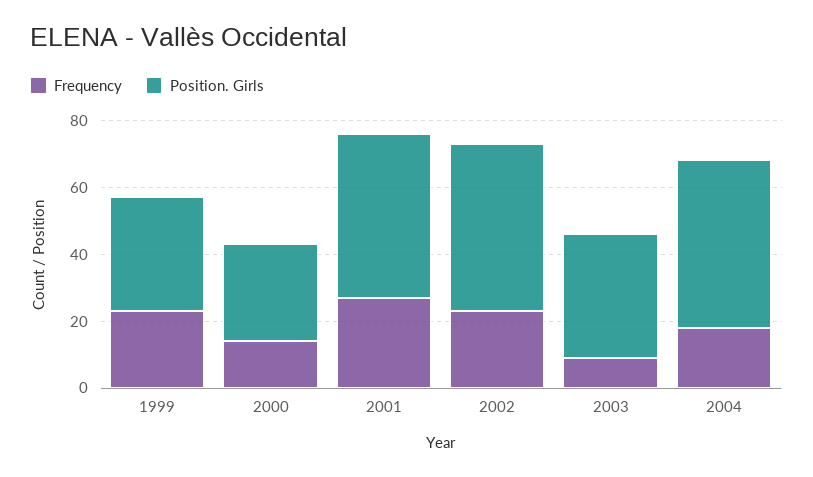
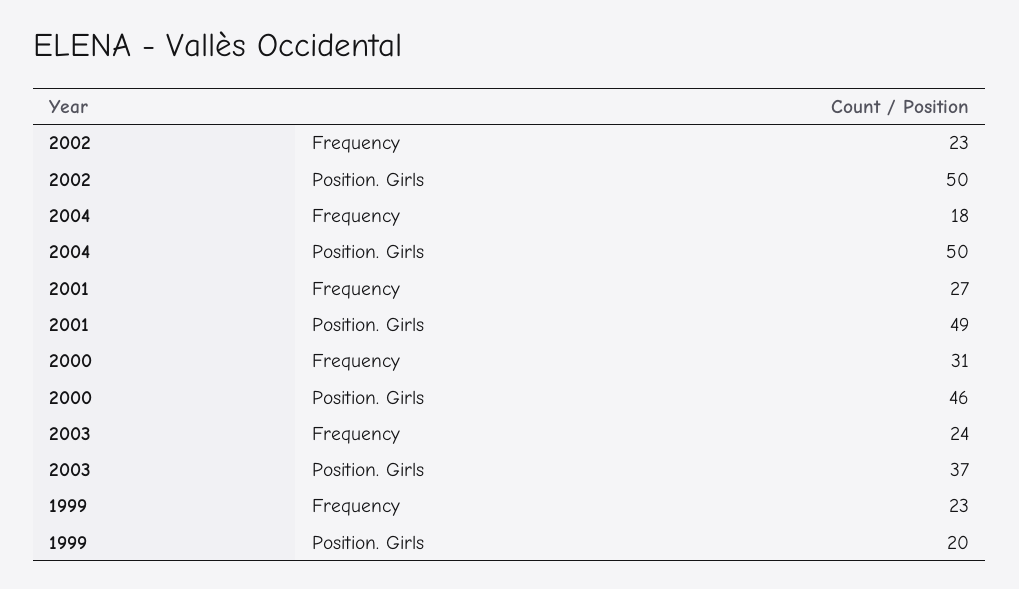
Position. Girls, 1999: 35 -> 20
Frequency, 2000: 15 -> 31
Position. Girls, 2000: 30 -> 46
Frequency, 2003: 10 -> 24

